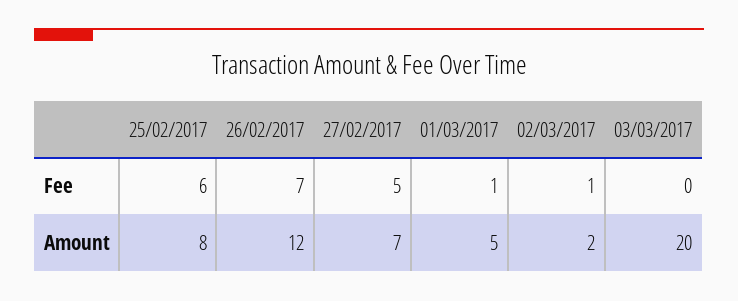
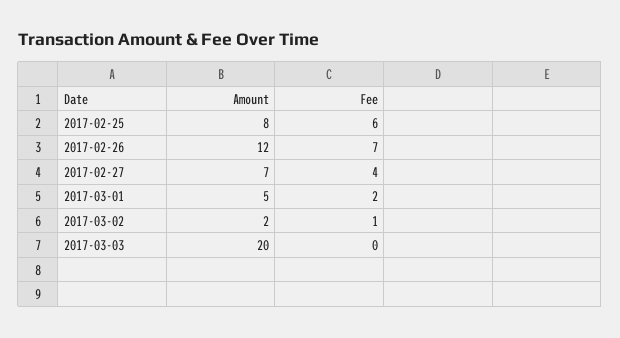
27/02/2017, Fee: 5 -> 4
01/03/2017, Fee: 1 -> 2

